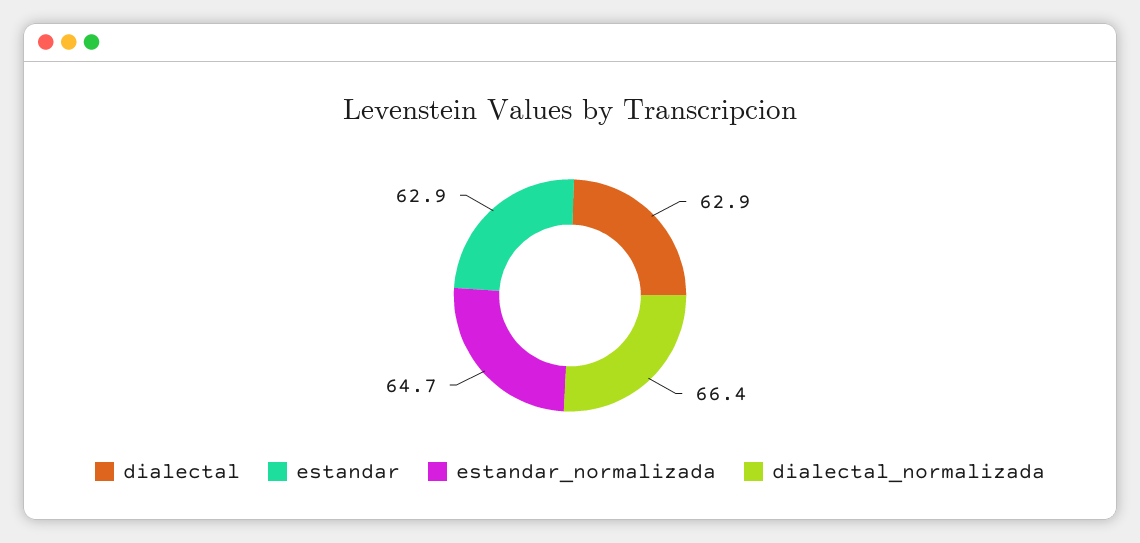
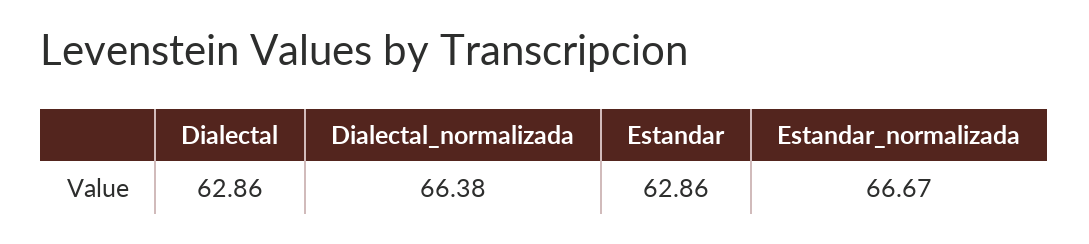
estandar_normalizada: 64.7 -> 66.67

